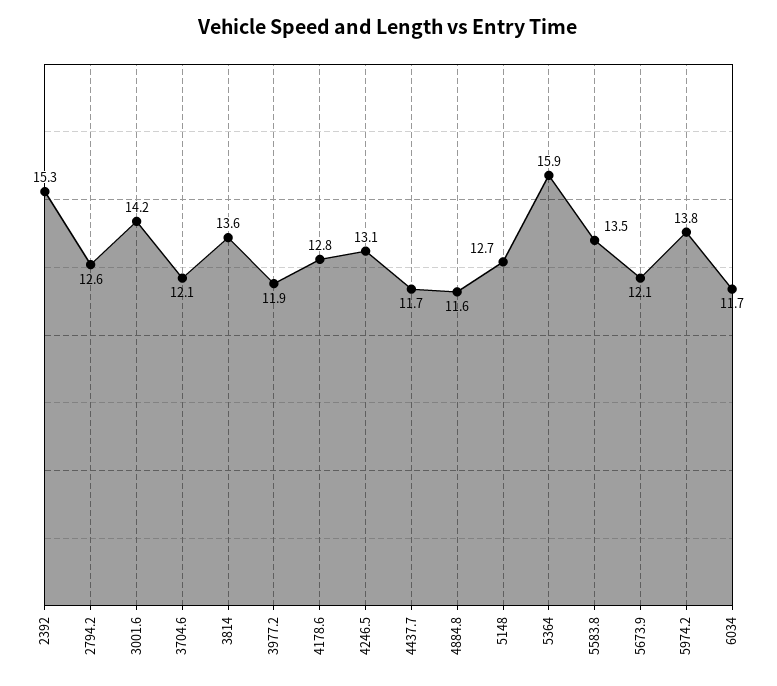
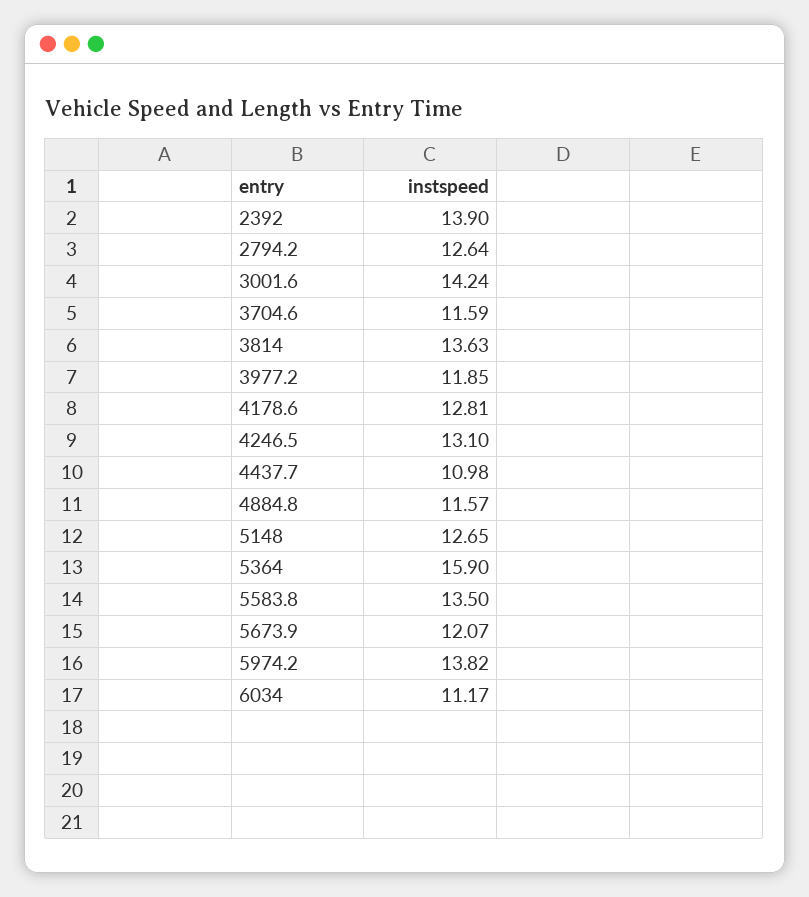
2392: 15.3 -> 13.9
3704.6: 12.1 -> 11.59
4437.7: 11.7 -> 10.98
6034: 11.7 -> 11.17

